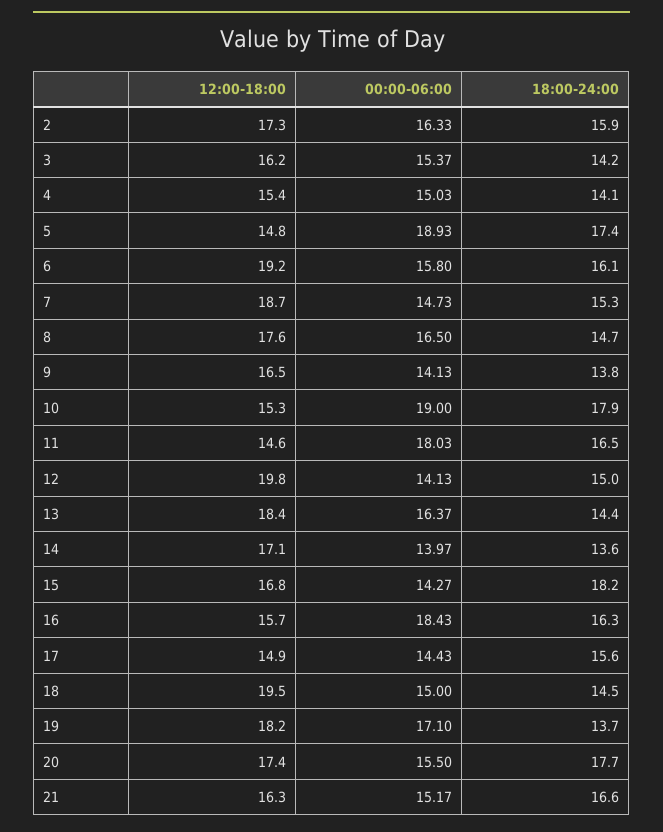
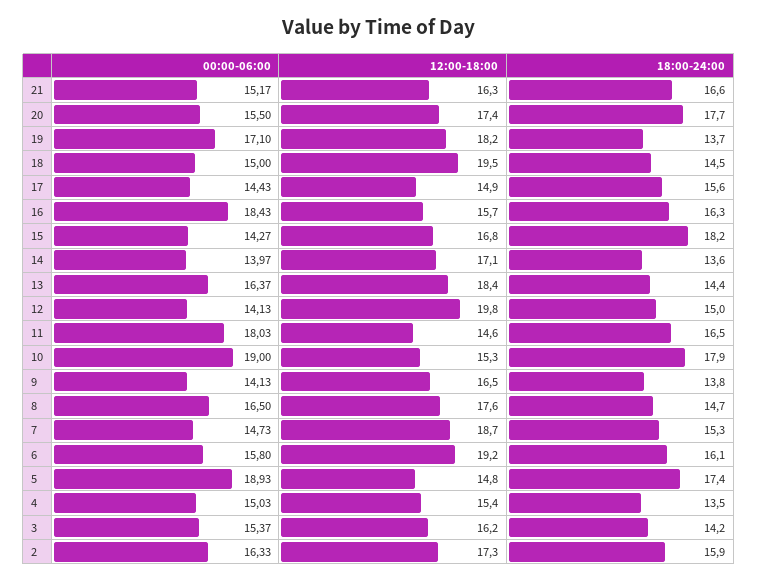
18:00-24:00, 4: 14.1 -> 13.5

